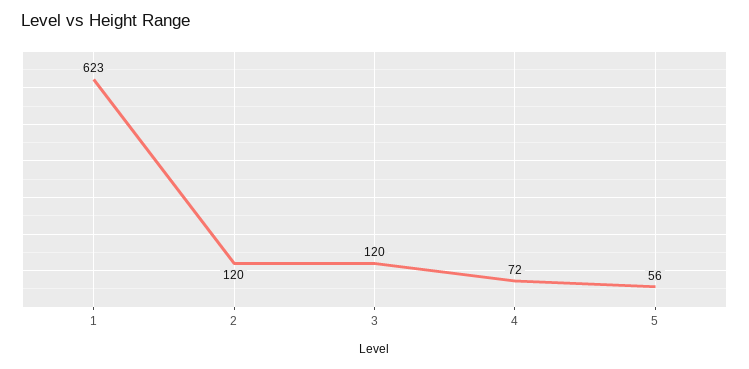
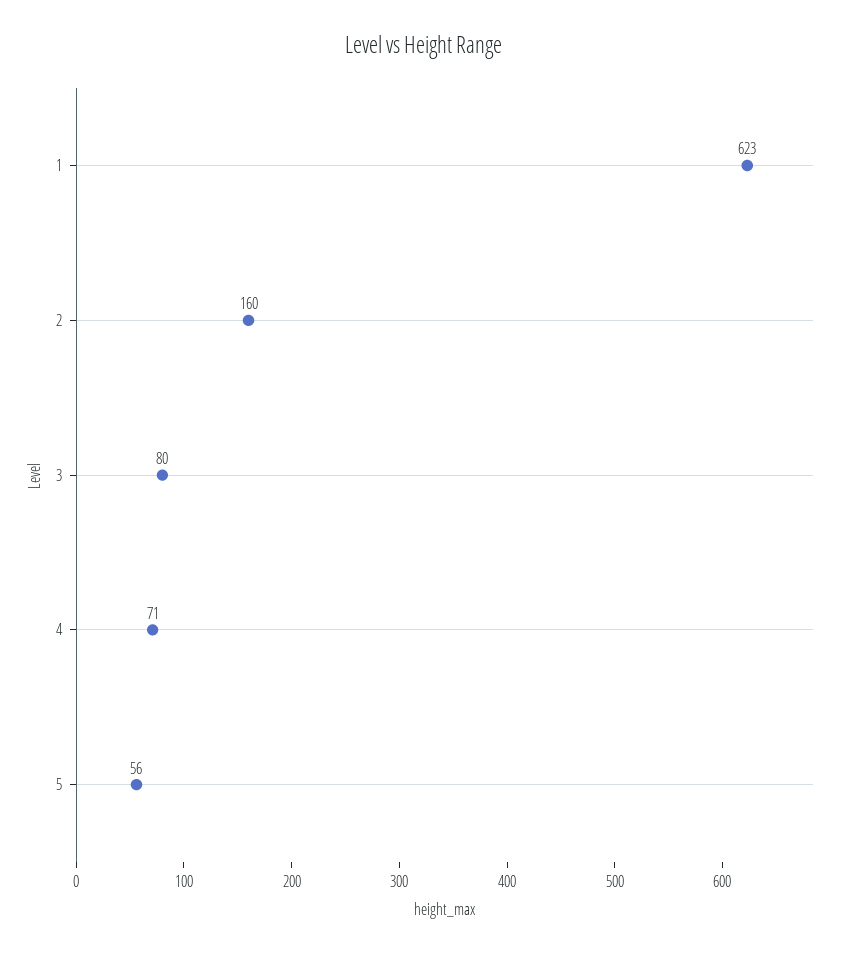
2: 120 -> 160
3: 120 -> 80
4: 72 -> 71

